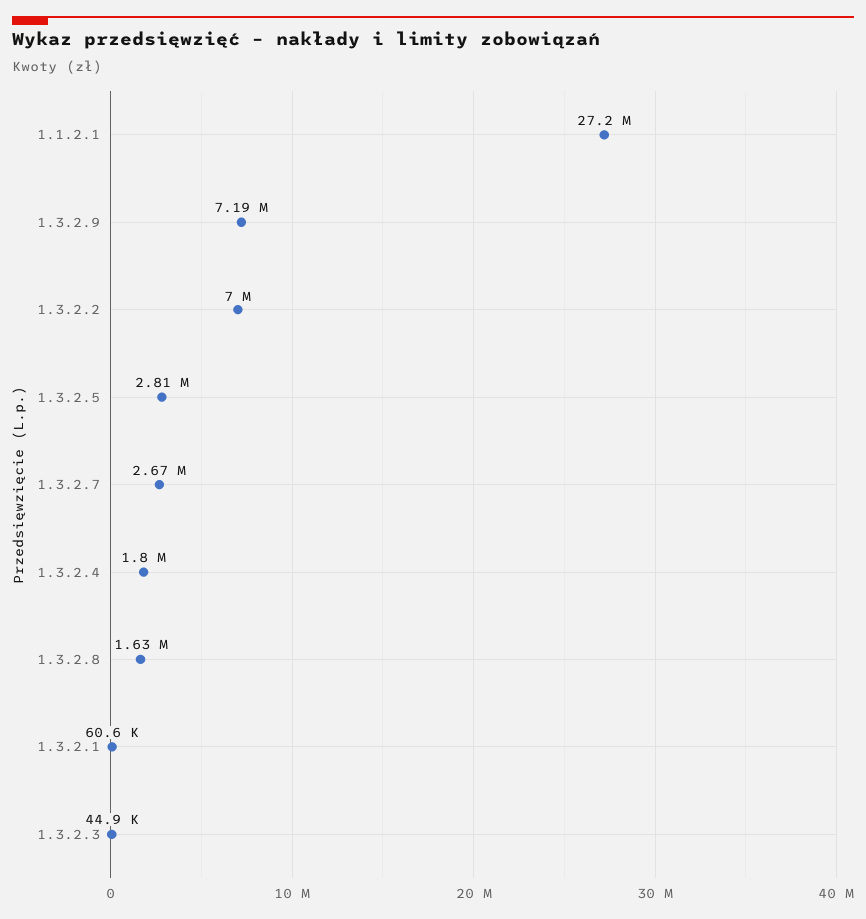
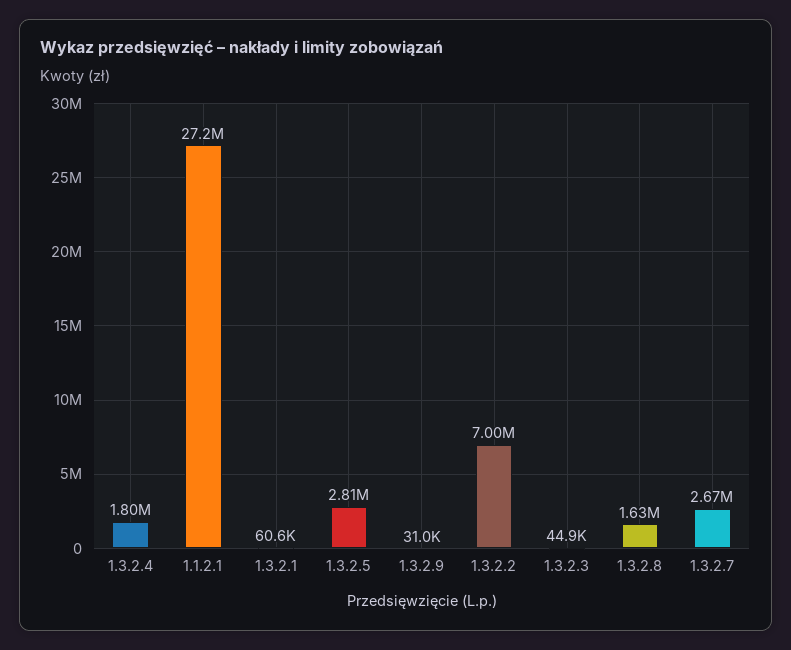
1.3.2.9: 7190000 -> 31000

